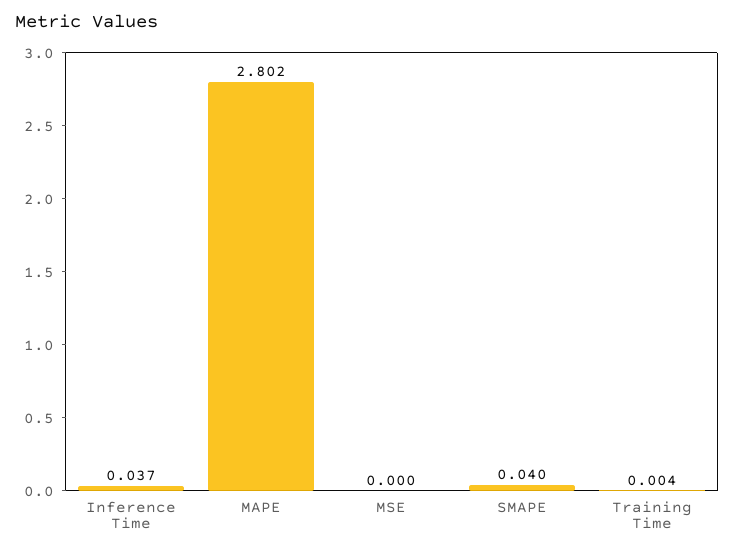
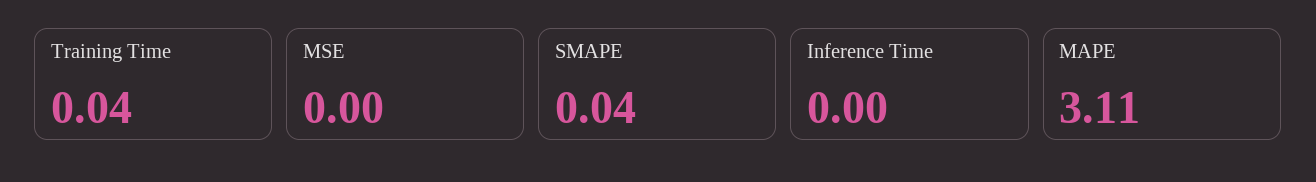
Inference Time: 0.037 -> 0
MAPE: 2.802 -> 3.11
Training Time: 0.004 -> 0.04

